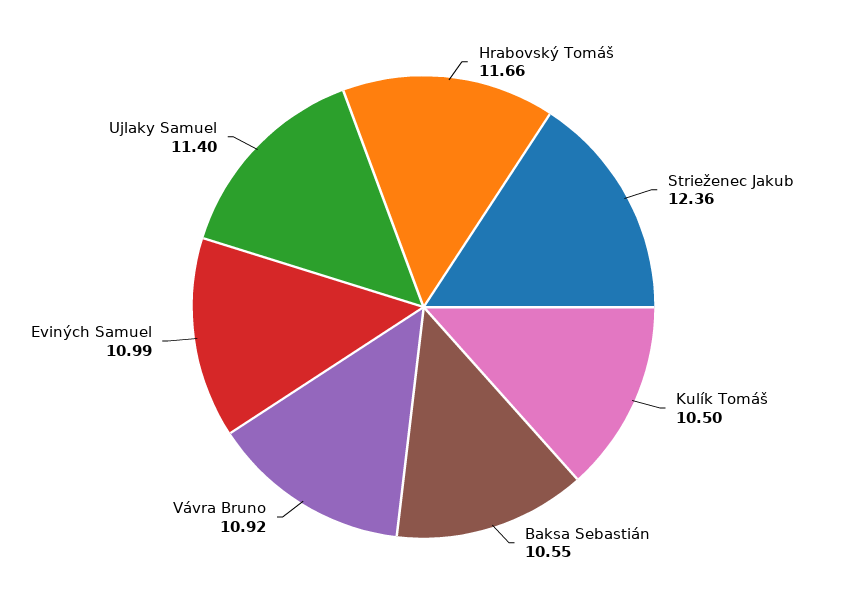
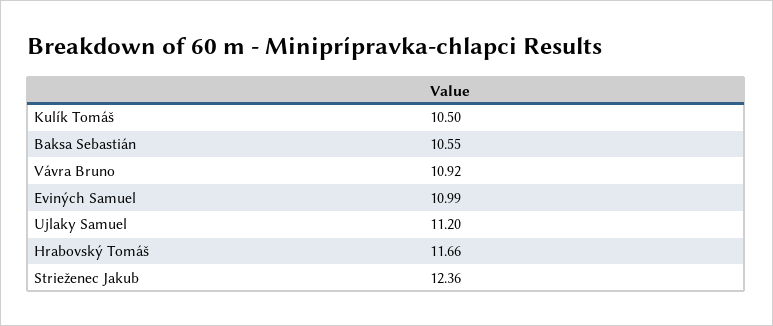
Ujlaky Samuel: 11.4 -> 11.2

